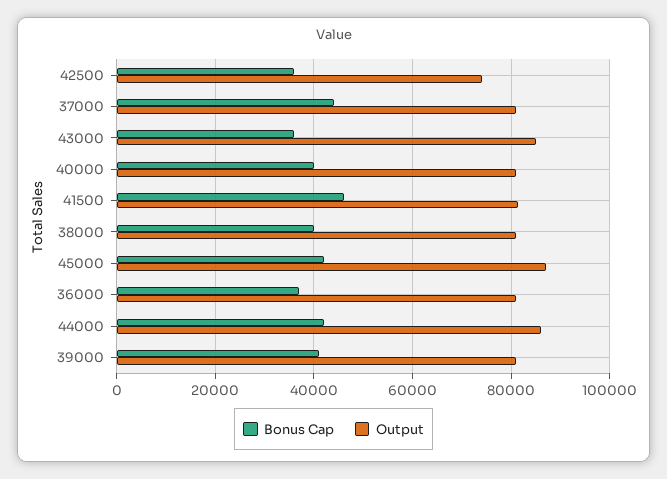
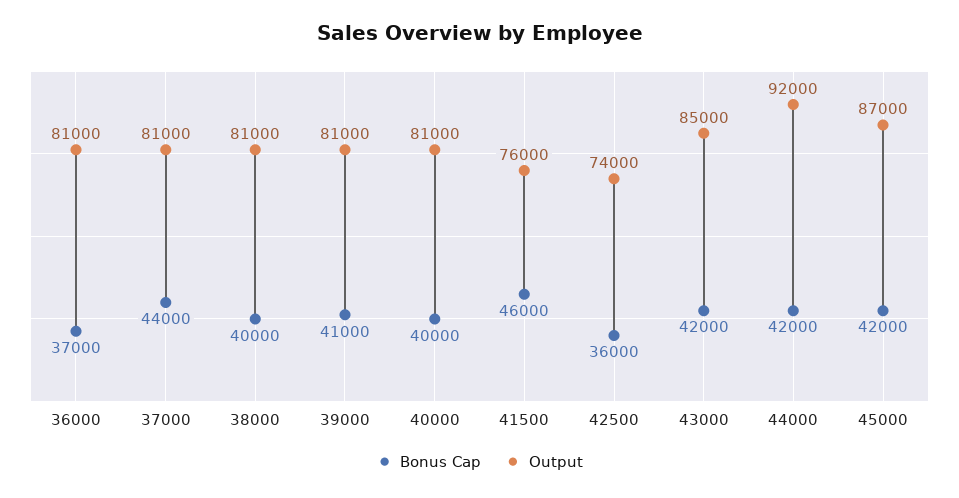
Bonus Cap, 43000: 36000 -> 42000
Output, 41500: 82000 -> 76000
Output, 44000: 86000 -> 92000

